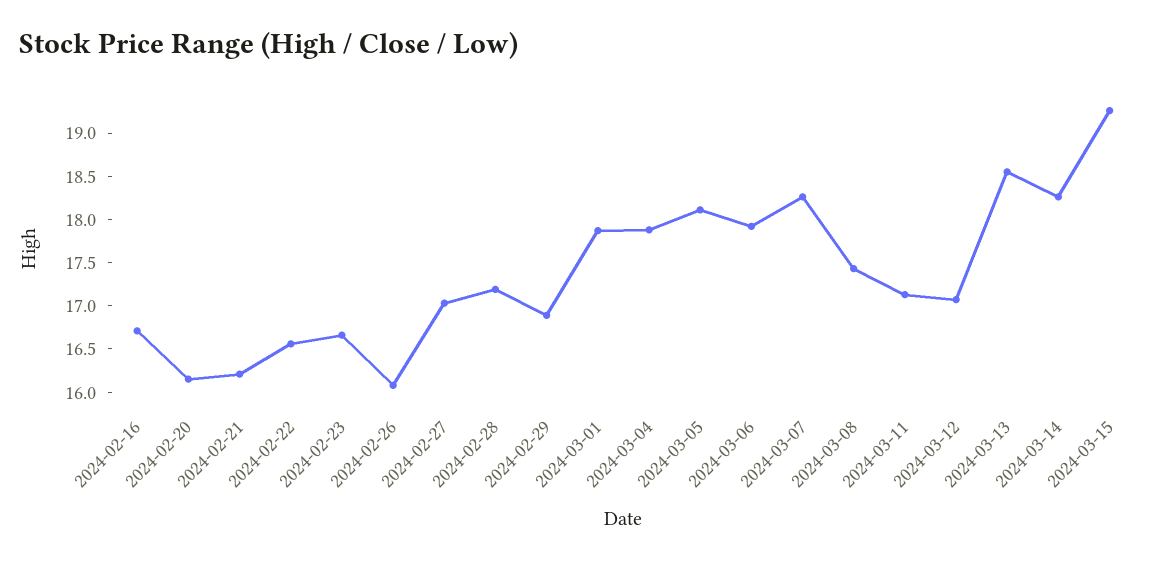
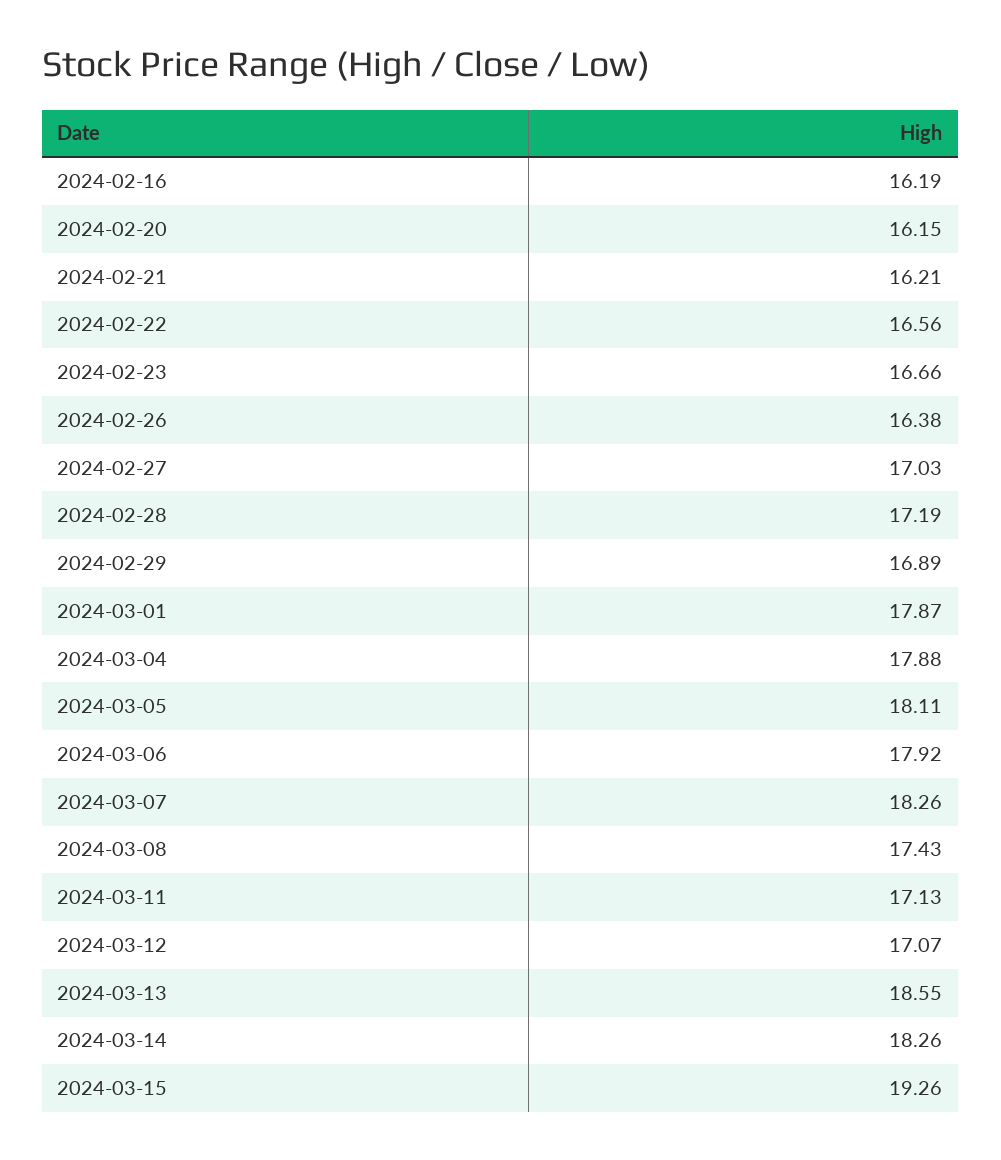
2024-02-16: 16.7 -> 16.19
2024-02-26: 16.1 -> 16.38

